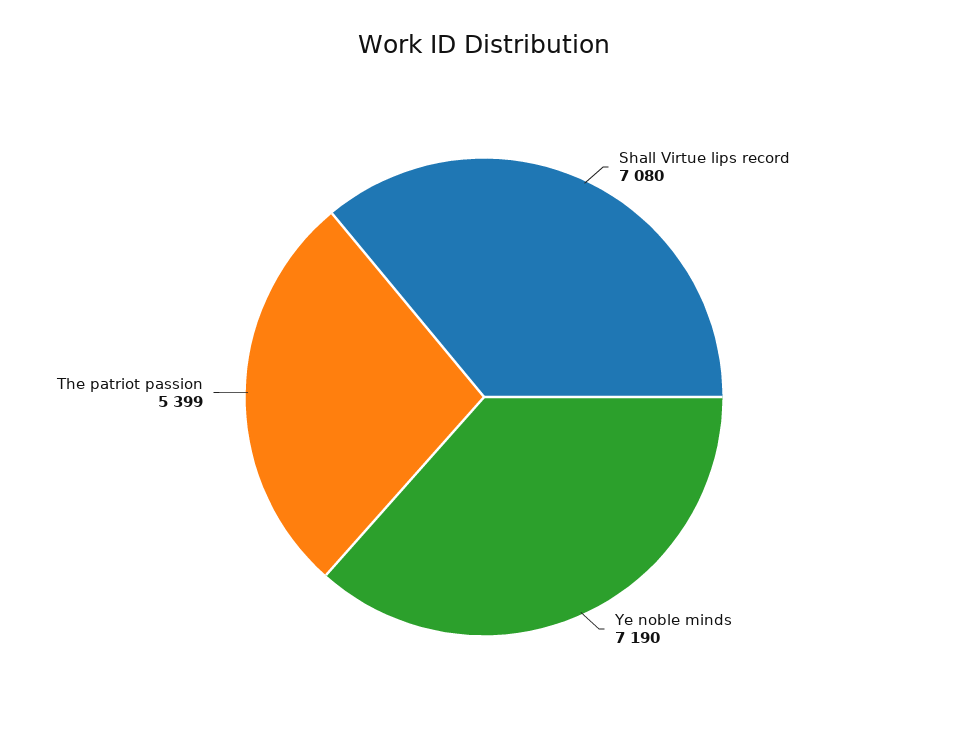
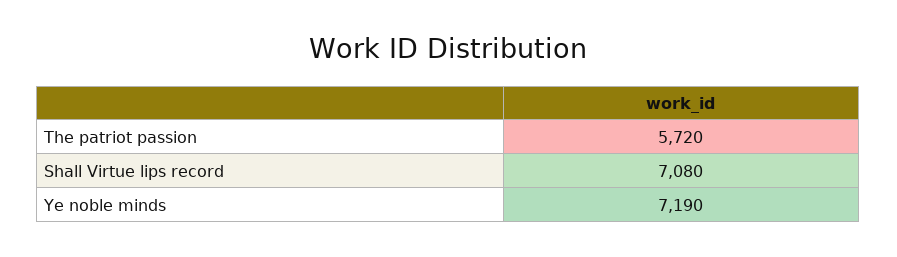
The patriot passion: 5399 -> 5720

